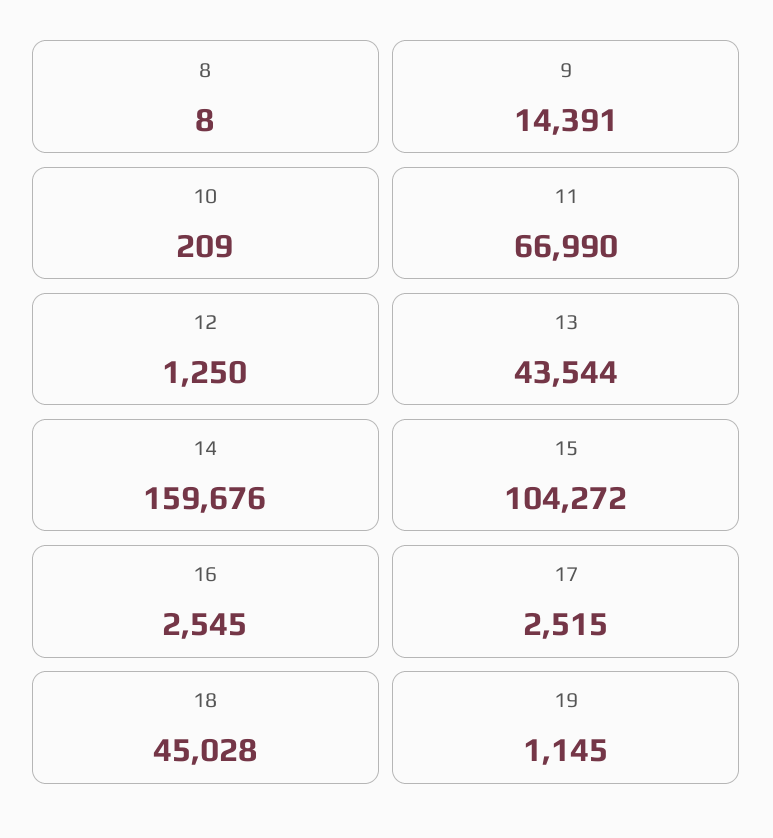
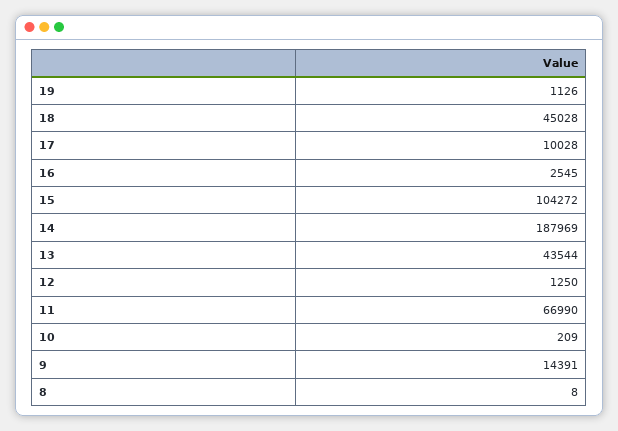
14: 159676 -> 187969
17: 2515 -> 10028
19: 1145 -> 1126

